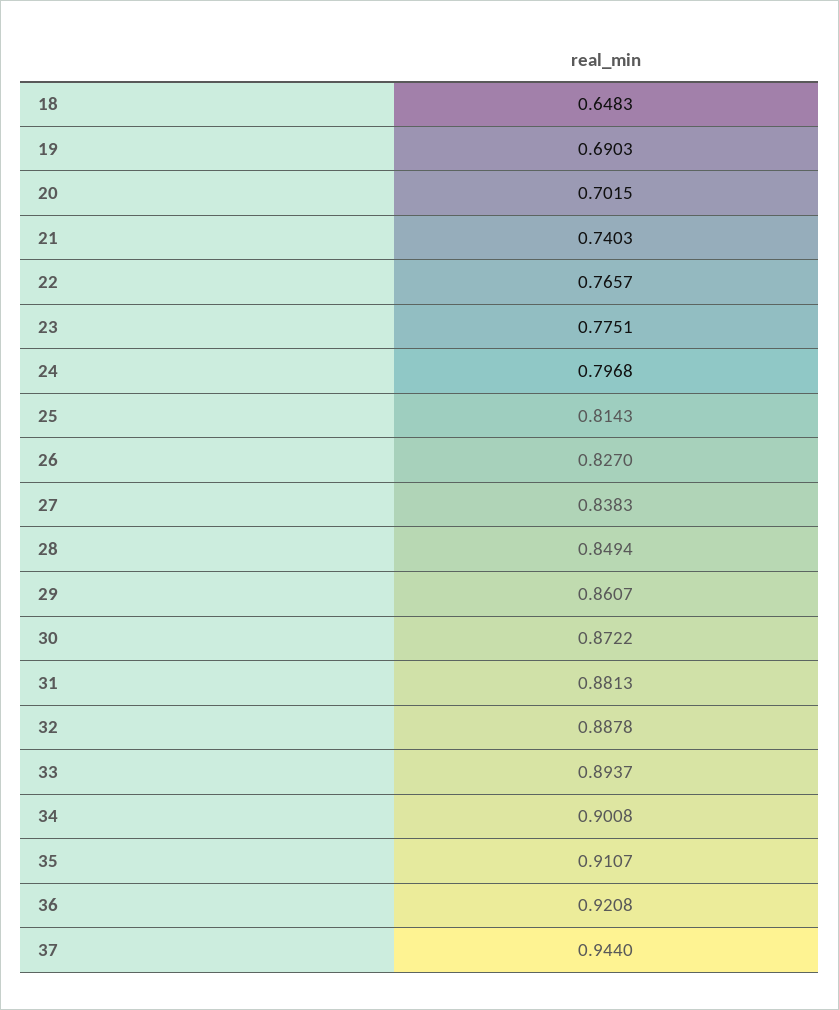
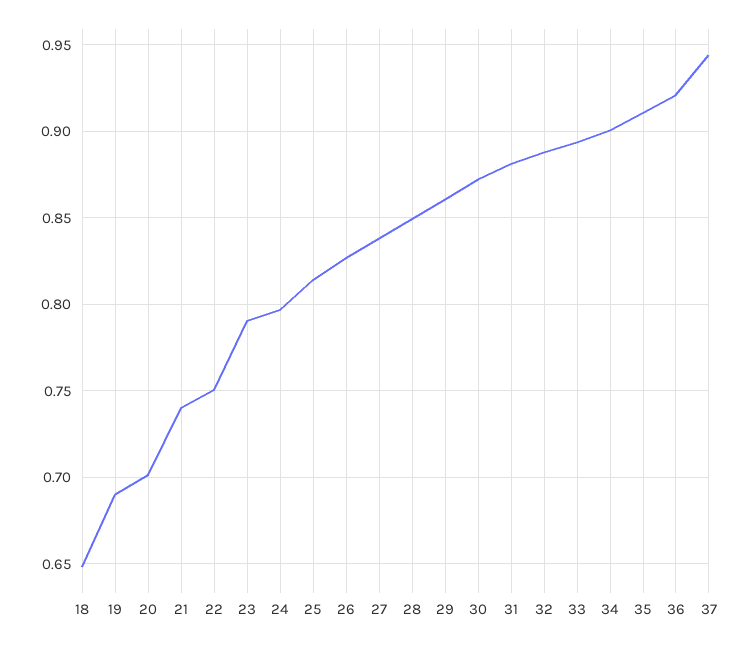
22: 0.7657 -> 0.75
23: 0.7751 -> 0.79

